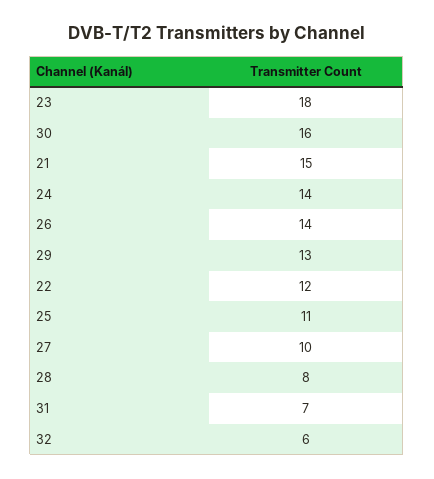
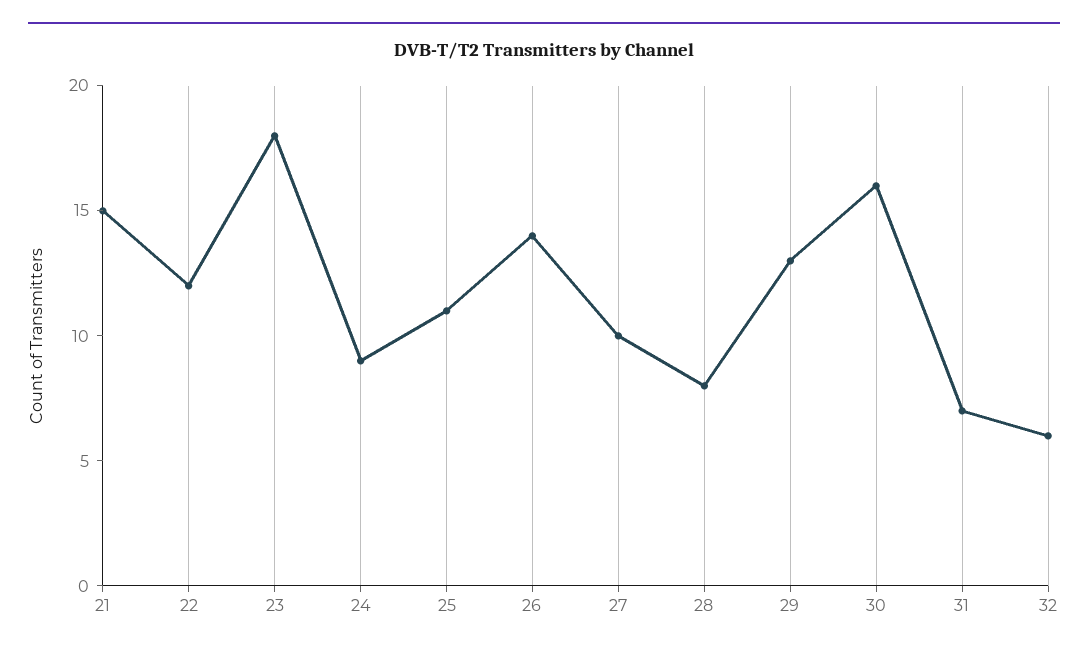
24: 14 -> 9

